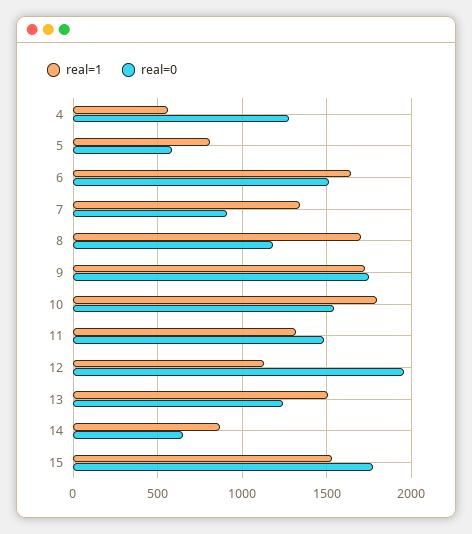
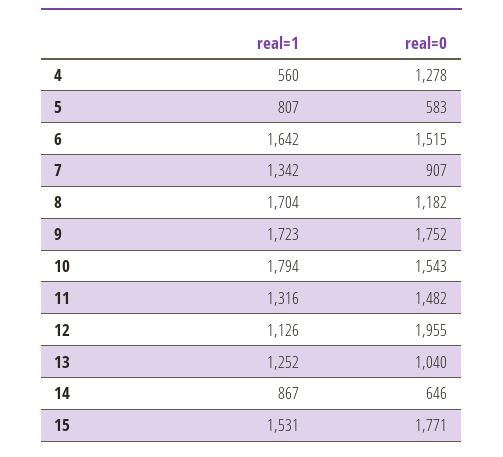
real=1, 13: 1500 -> 1252
real=0, 13: 1250 -> 1040

